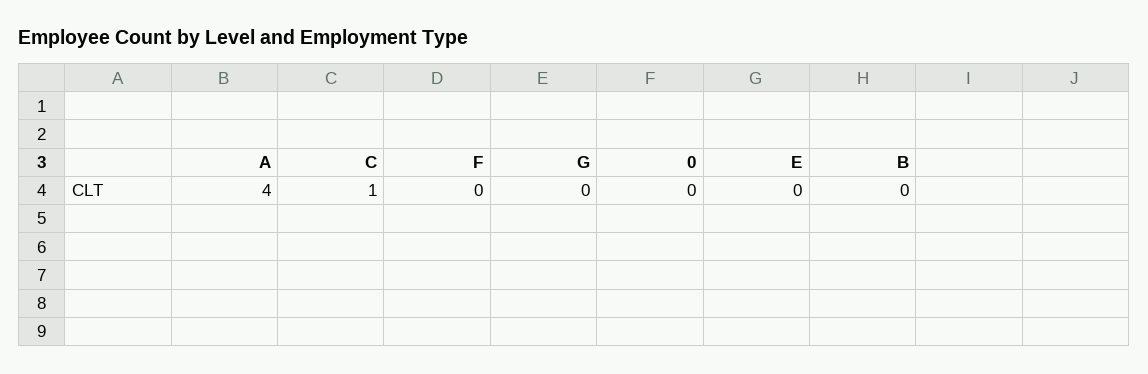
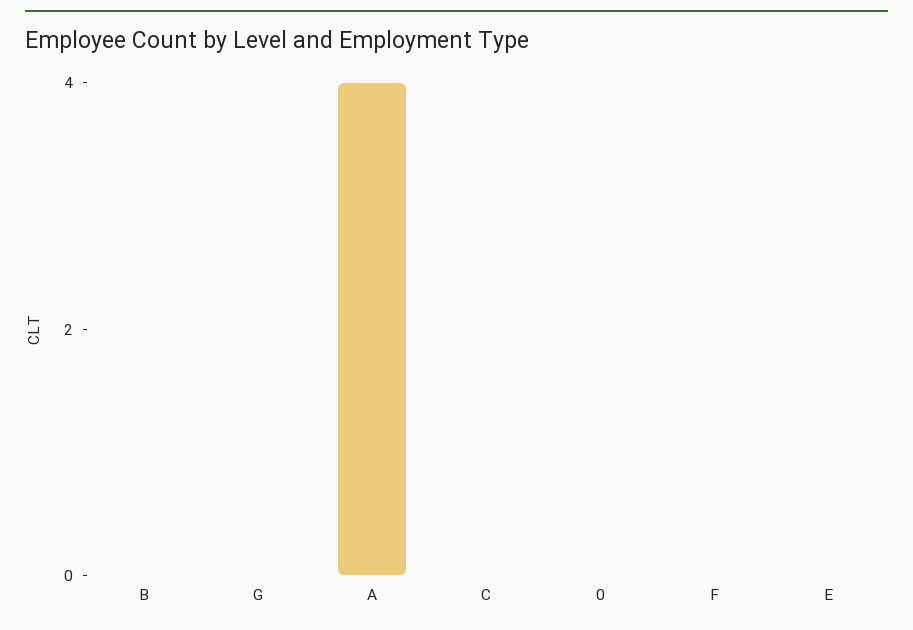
C: 1 -> 0

